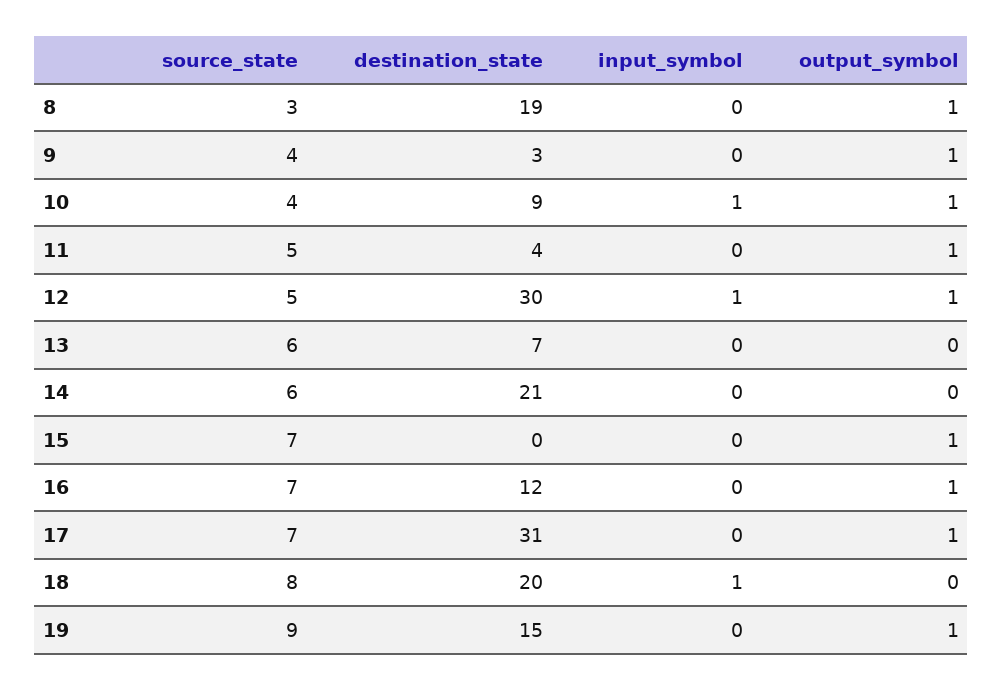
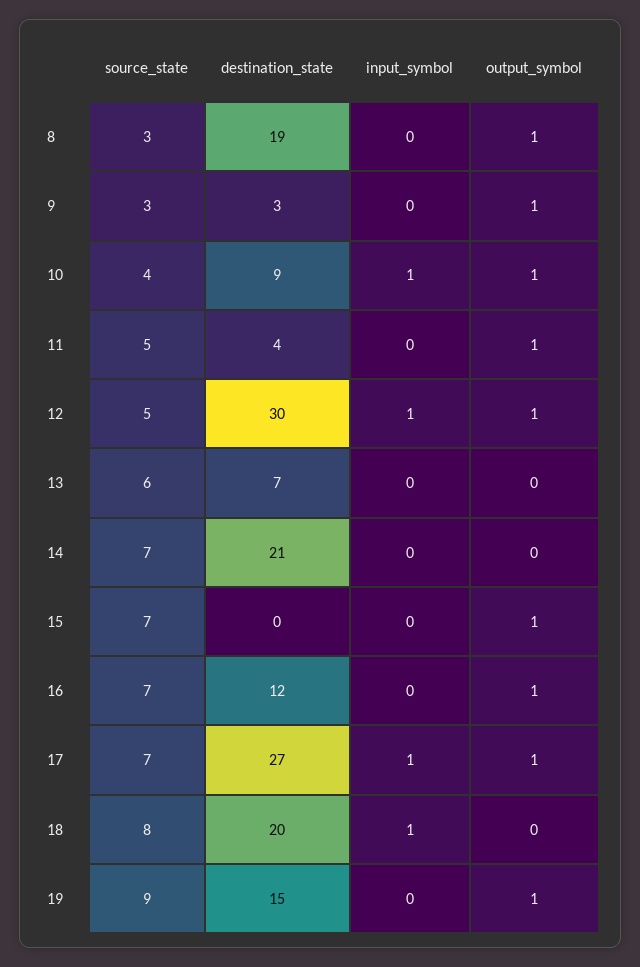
source_state, 9: 4 -> 3
source_state, 14: 6 -> 7
destination_state, 17: 31 -> 27
input_symbol, 17: 0 -> 1

